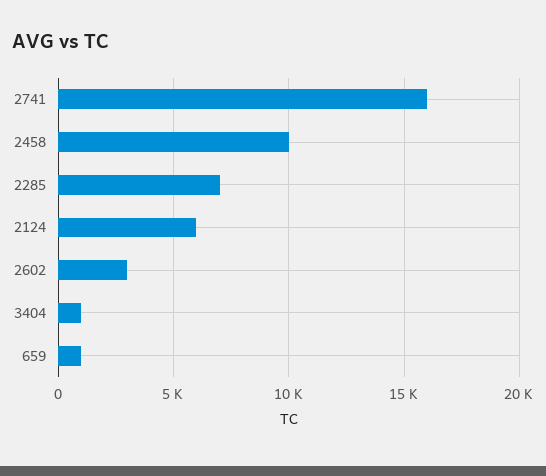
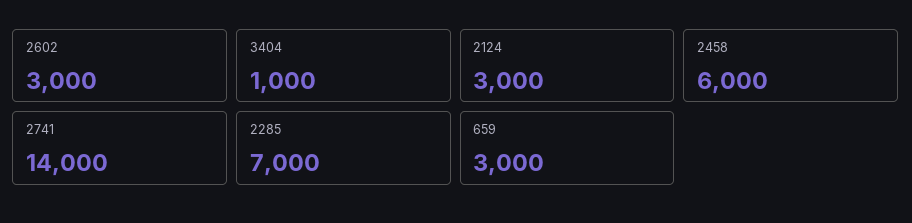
2741: 16000 -> 14000
2458: 10000 -> 6000
2124: 6000 -> 3000
659: 1000 -> 3000

